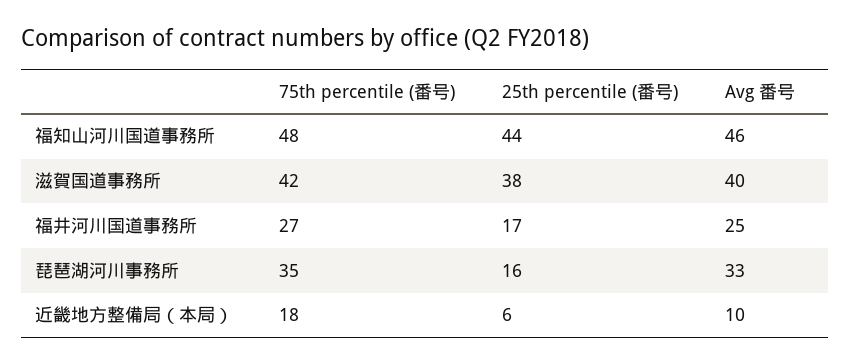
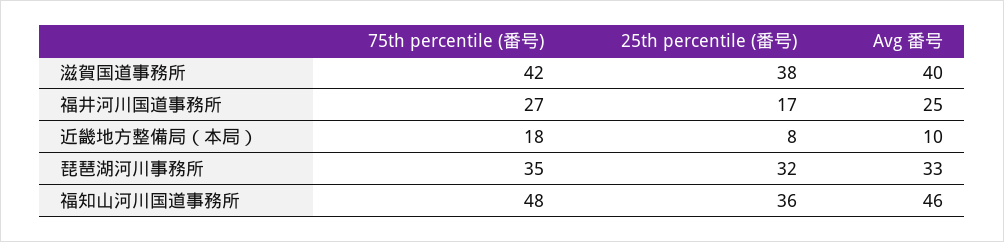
25th percentile (番号), 福知山河川国道事務所: 44 -> 36
25th percentile (番号), 琵琶湖河川事務所: 16 -> 32
25th percentile (番号), 近畿地方整備局（本局）: 6 -> 8

